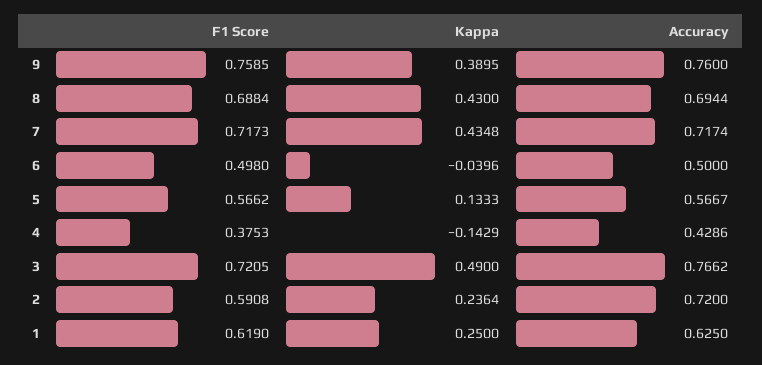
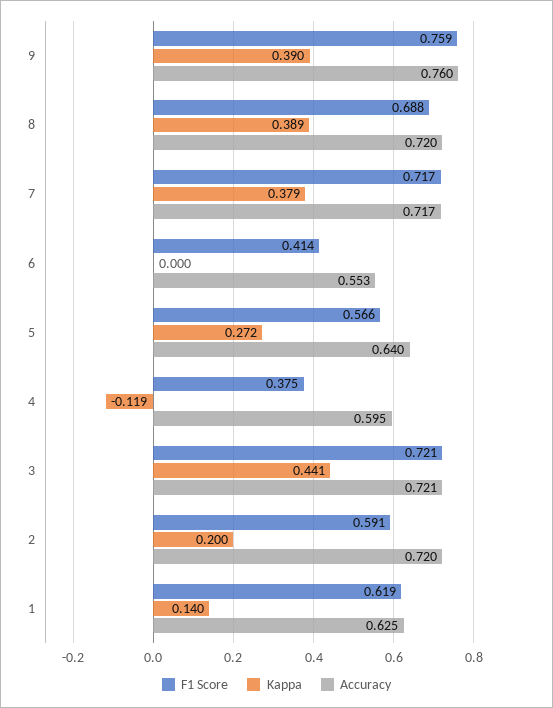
Kappa, 8: 0.43 -> 0.389
Accuracy, 8: 0.6944 -> 0.72
Kappa, 7: 0.4348 -> 0.379
F1 Score, 6: 0.498 -> 0.414
Kappa, 6: -0.0396 -> 0
Accuracy, 6: 0.5 -> 0.553
Kappa, 5: 0.1333 -> 0.272
Accuracy, 5: 0.5667 -> 0.64
Kappa, 4: -0.1429 -> -0.119
Accuracy, 4: 0.4286 -> 0.595
Kappa, 3: 0.49 -> 0.441
Accuracy, 3: 0.7662 -> 0.721
Kappa, 2: 0.2364 -> 0.2
Kappa, 1: 0.25 -> 0.14

